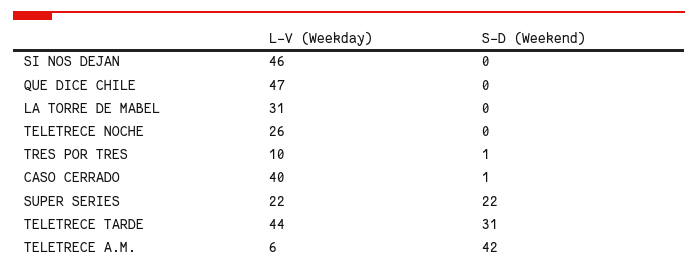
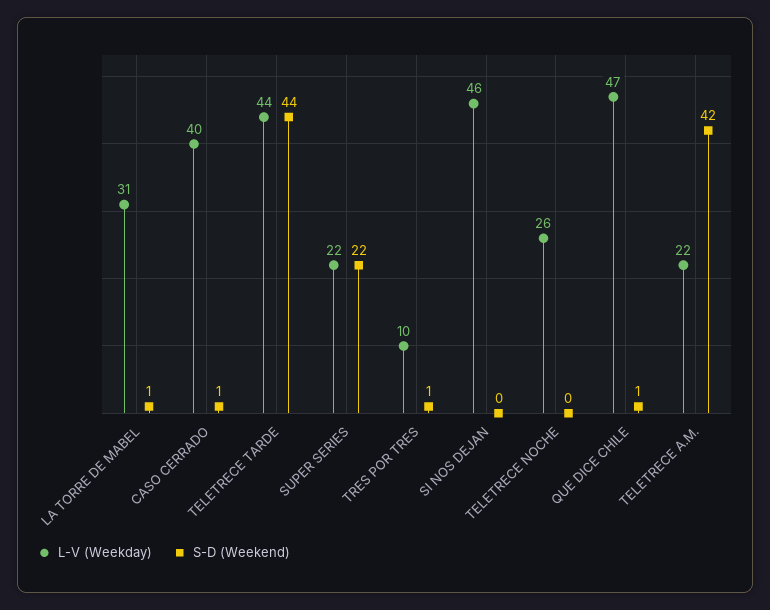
S-D (Weekend), QUE DICE CHILE: 0 -> 1
S-D (Weekend), LA TORRE DE MABEL: 0 -> 1
S-D (Weekend), TELETRECE TARDE: 31 -> 44
L-V (Weekday), TELETRECE A.M.: 6 -> 22

